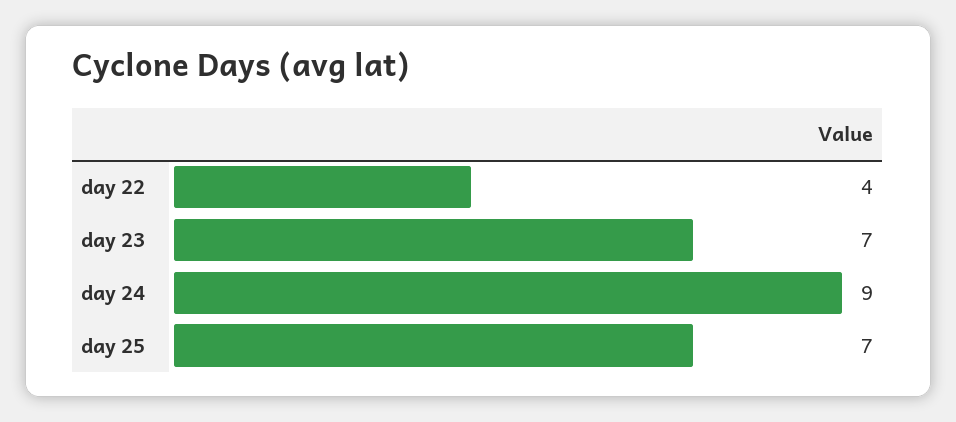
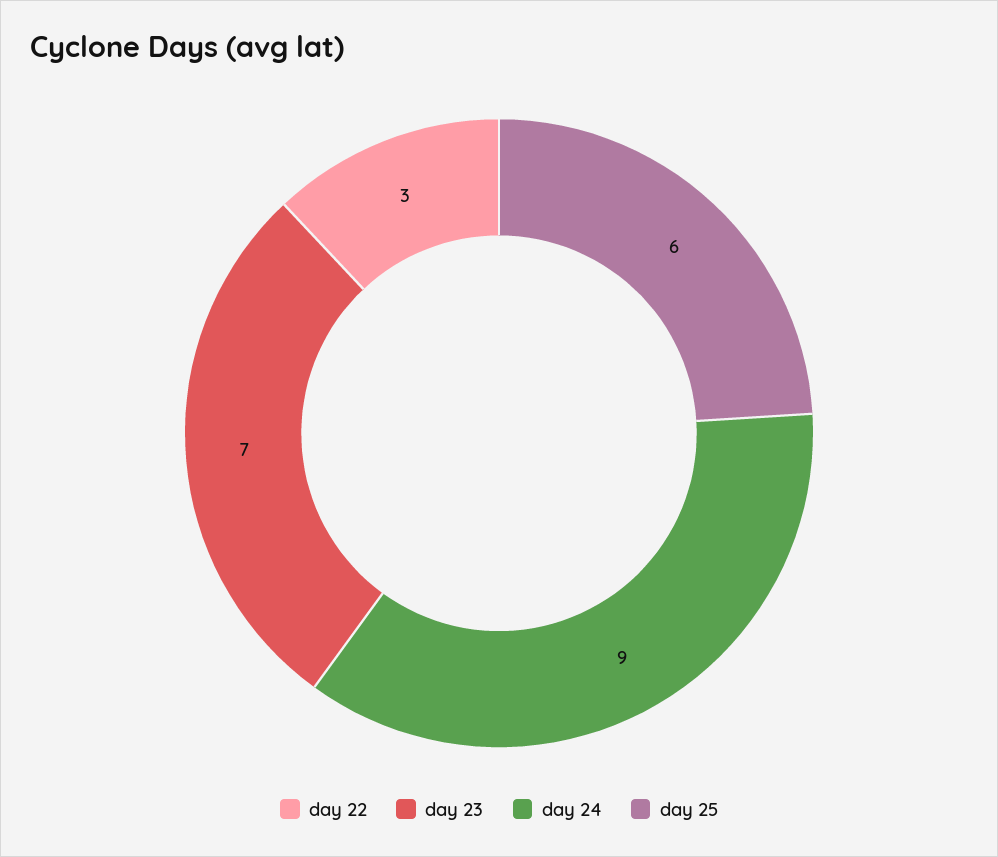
day 22: 4 -> 3
day 25: 7 -> 6

